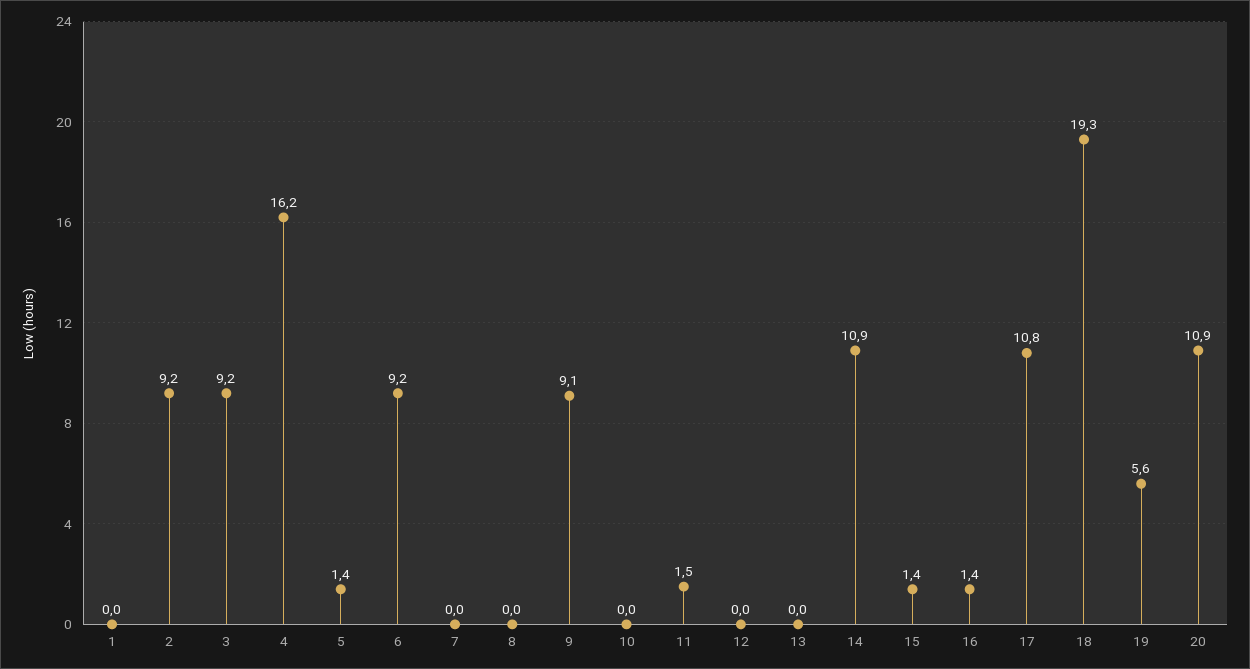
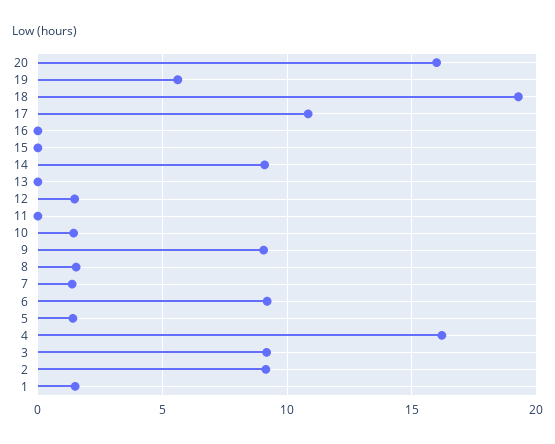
1: 0 -> 1.5
7: 0 -> 1.5
8: 0 -> 1.5
10: 0 -> 1.5
11: 1.5 -> 0
12: 0 -> 1.5
14: 10.9 -> 9
15: 1.4 -> 0
16: 1.4 -> 0
20: 10.9 -> 16

